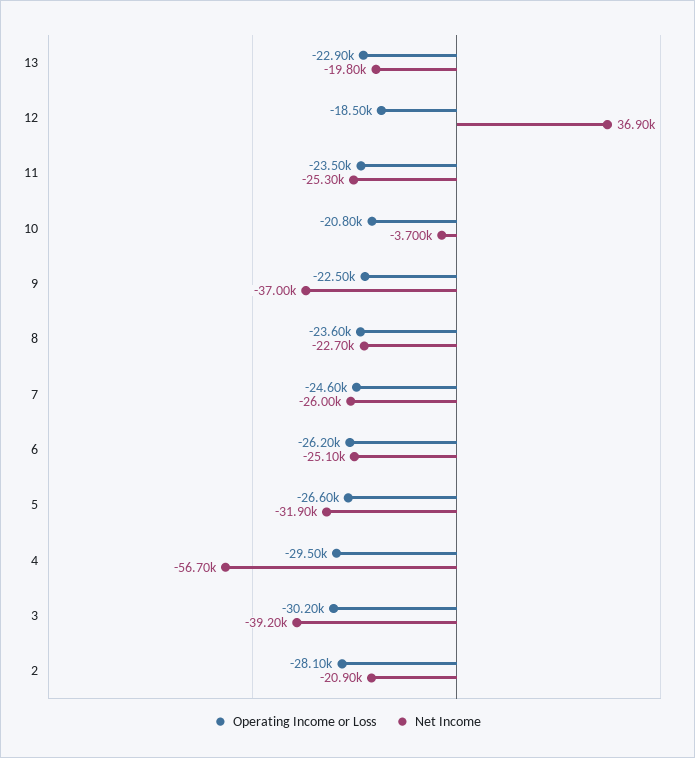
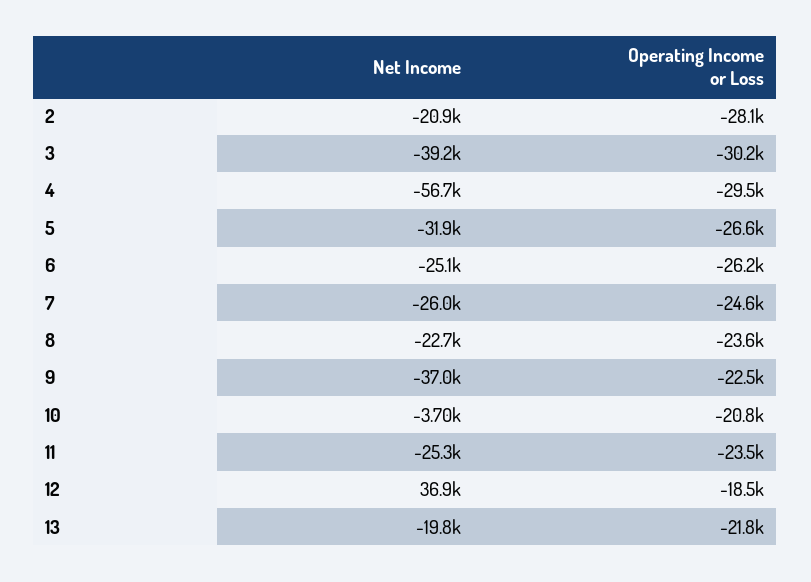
Operating Income or Loss, 13: -22900 -> -21800

